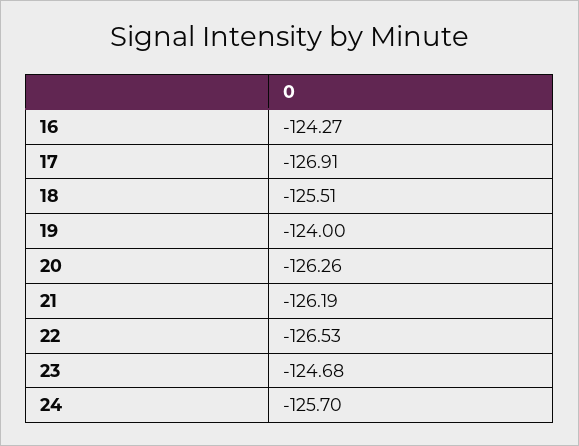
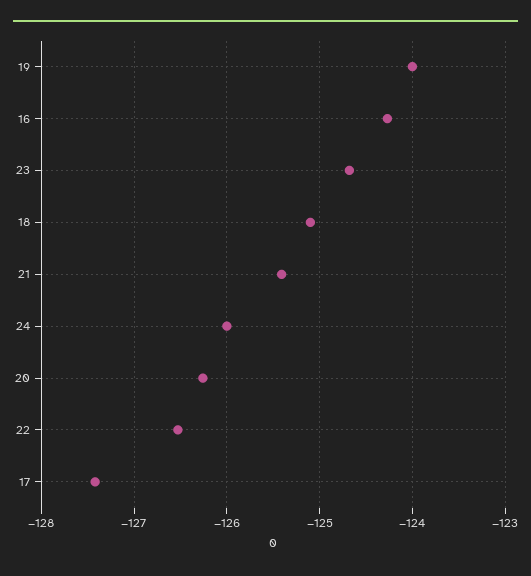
17: -126.91 -> -127.4
18: -125.51 -> -125.1
21: -126.19 -> -125.4
24: -125.7 -> -126

